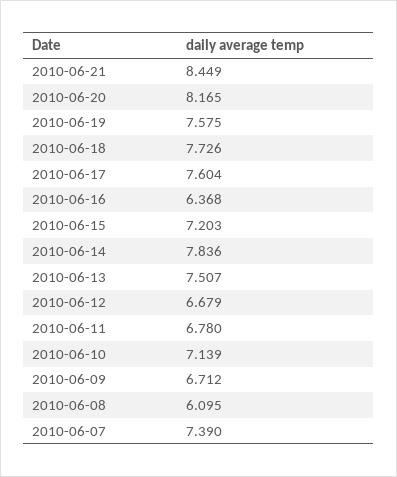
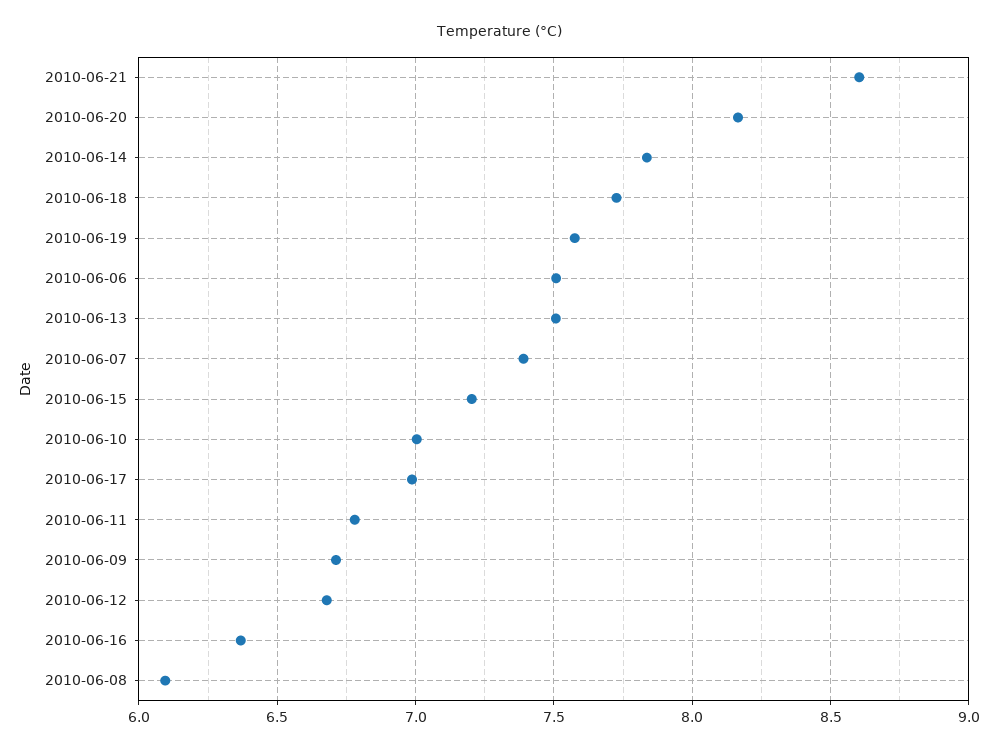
2010-06-21: 8.449 -> 8.6
2010-06-17: 7.604 -> 7
2010-06-10: 7.139 -> 7
2010-06-06: none -> 7.5

